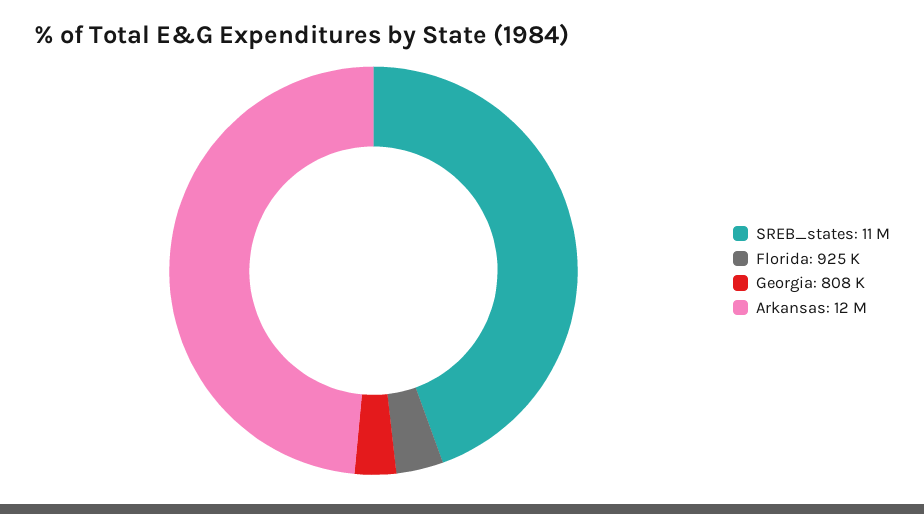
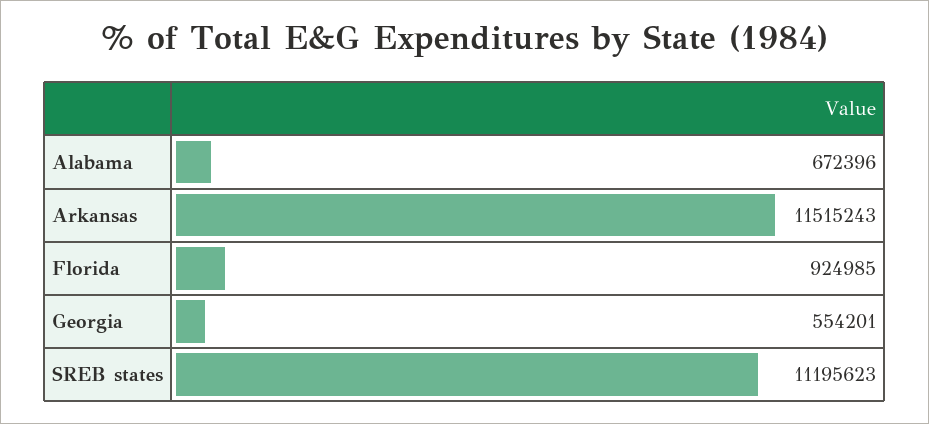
Georgia: 808000 -> 554201
Alabama: none -> 672396

